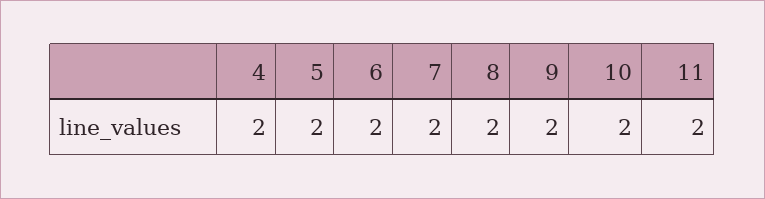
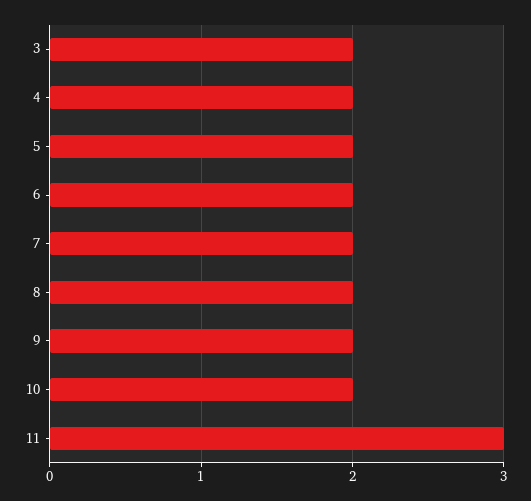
11: 2 -> 3
3: none -> 2

